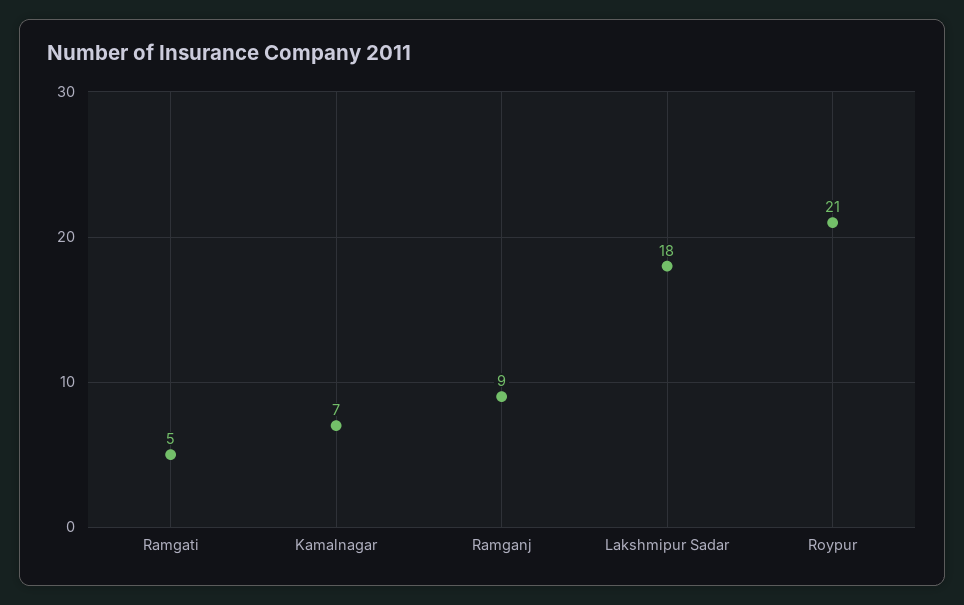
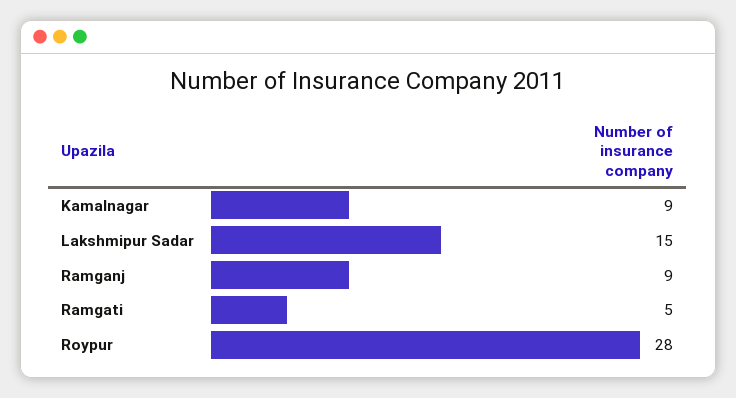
Kamalnagar: 7 -> 9
Lakshmipur Sadar: 18 -> 15
Roypur: 21 -> 28

